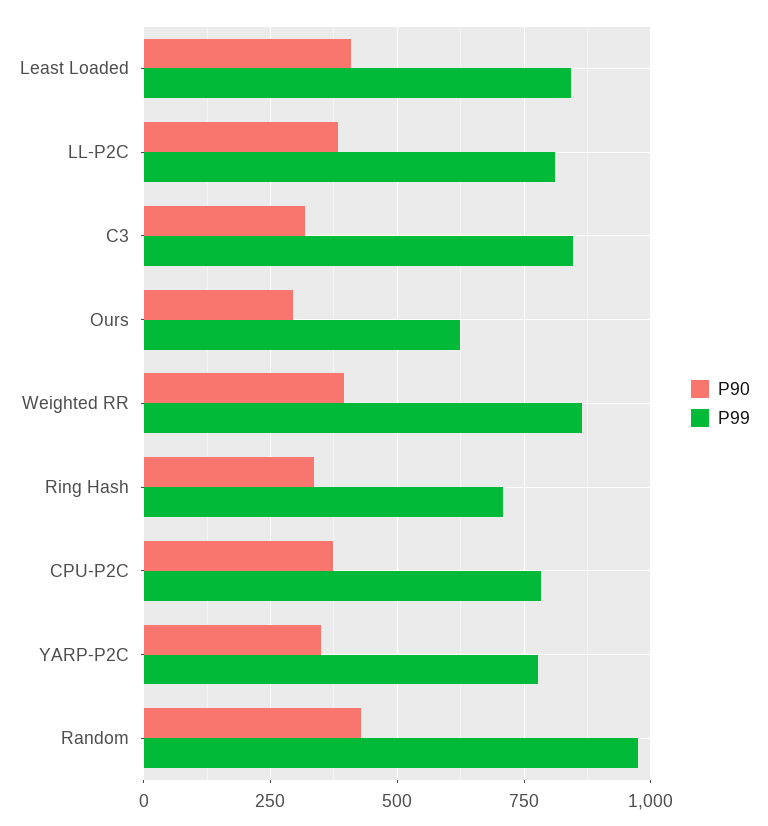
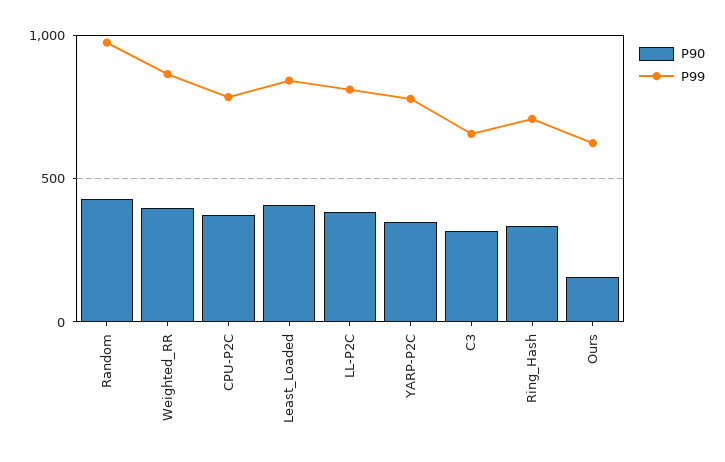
P99, C3: 850 -> 650
P90, Ours: 300 -> 150

